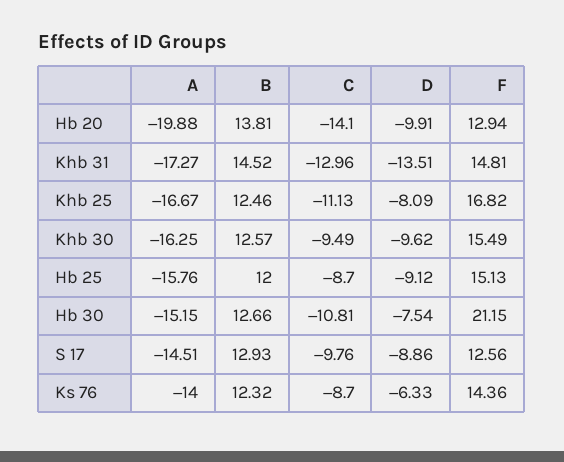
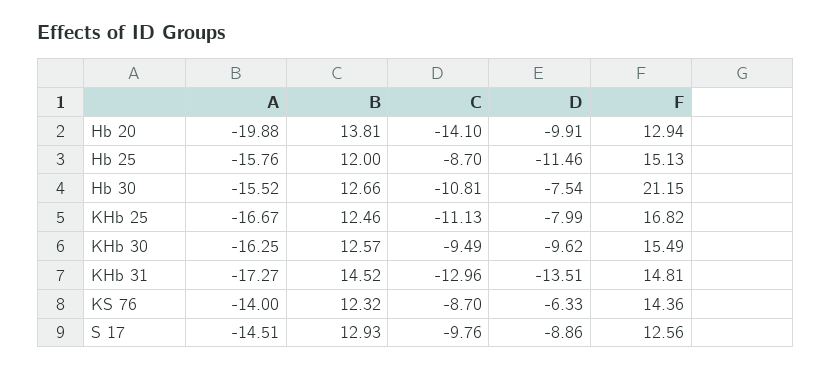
D, Khb 25: -8.09 -> -7.99
D, Hb 25: -9.12 -> -11.46
A, Hb 30: -15.15 -> -15.52

